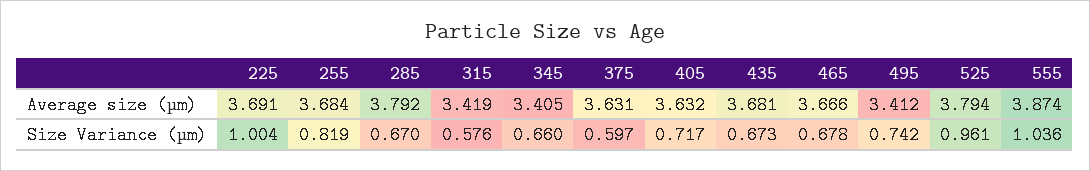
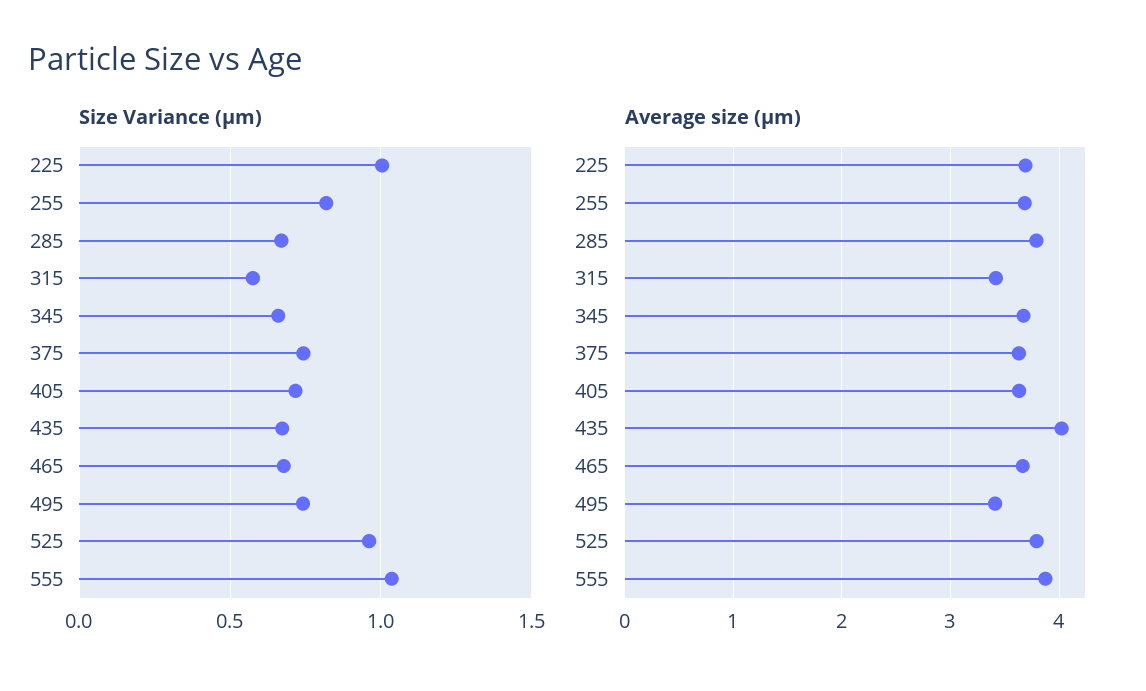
Average size (µm), 345: 3.405 -> 3.7
Average size (µm), 435: 3.681 -> 4
Size Variance (µm), 375: 0.597 -> 0.75

